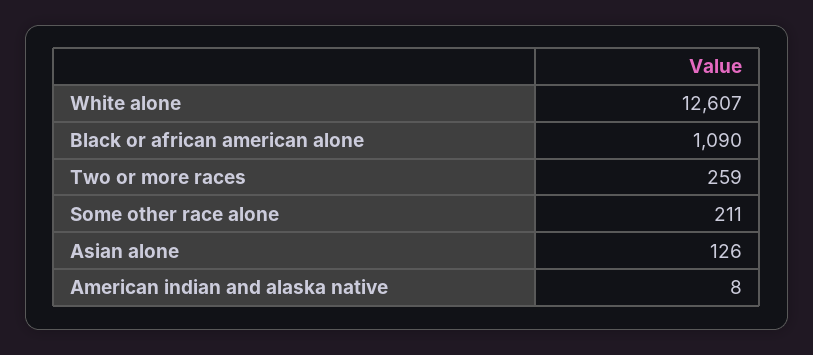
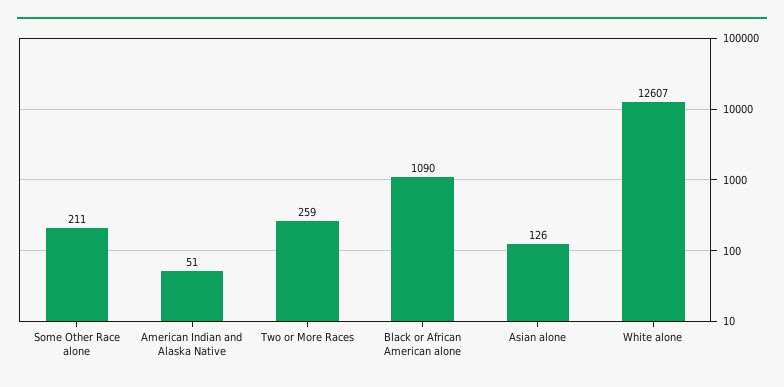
American indian and alaska native: 8 -> 51

